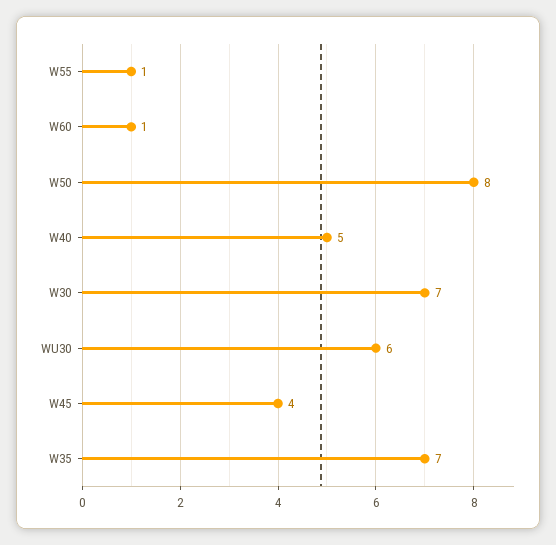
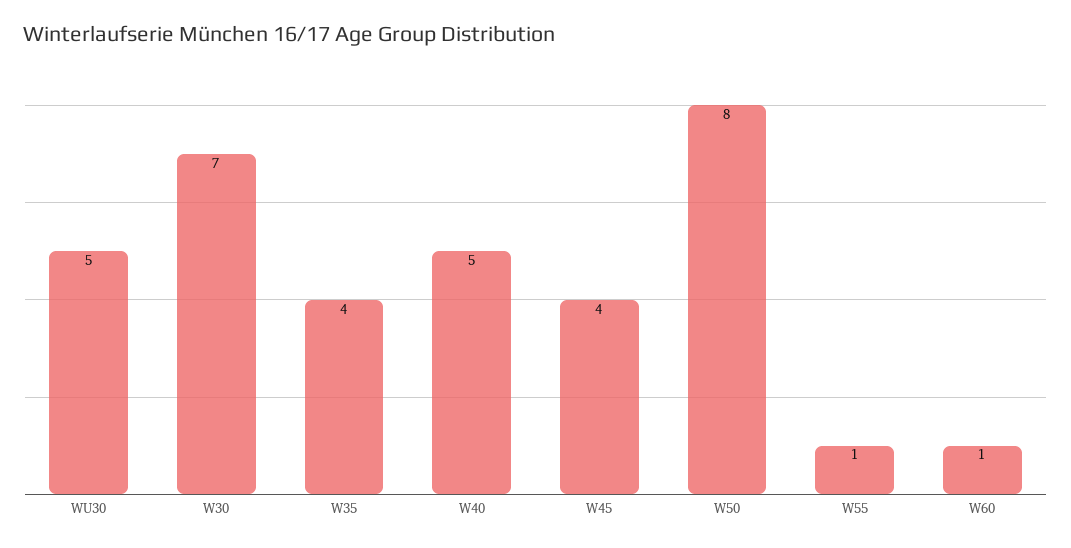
WU30: 6 -> 5
W35: 7 -> 4

